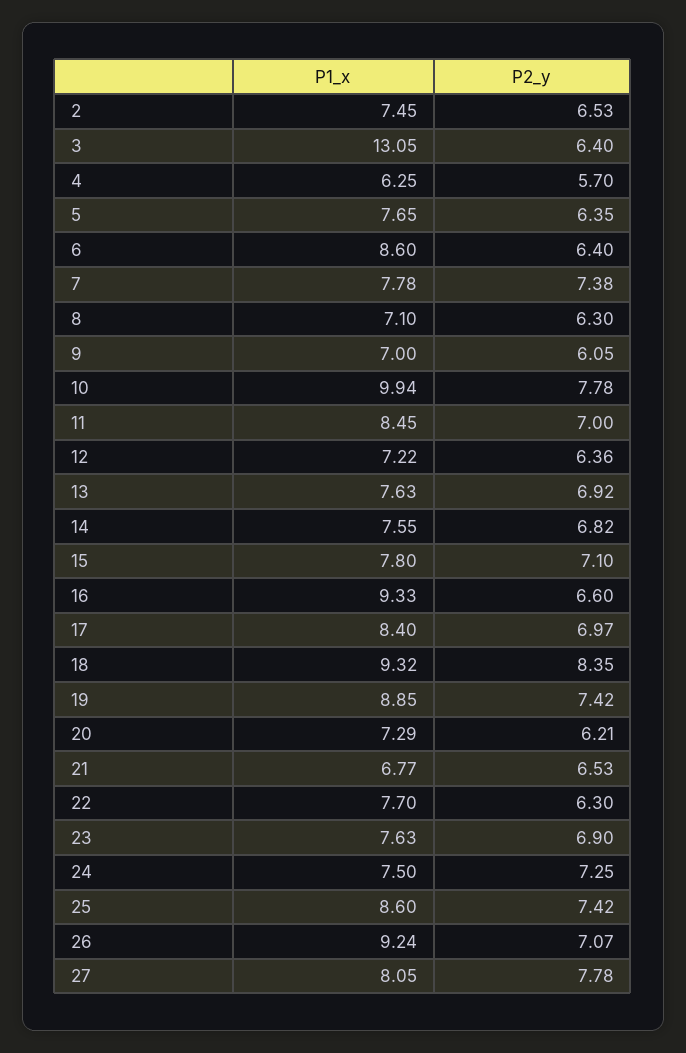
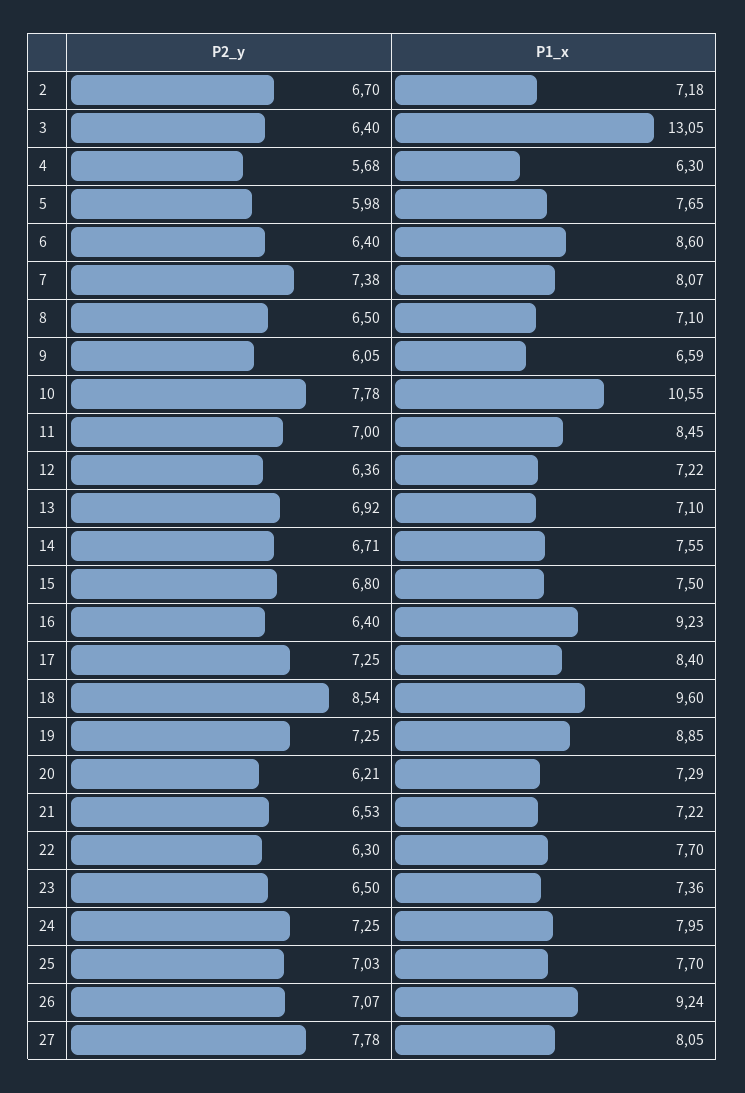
P1_x, 2: 7.45 -> 7.18
P2_y, 2: 6.53 -> 6.7
P1_x, 4: 6.25 -> 6.3
P2_y, 4: 5.7 -> 5.68
P2_y, 5: 6.35 -> 5.98
P1_x, 7: 7.78 -> 8.07
P2_y, 8: 6.3 -> 6.5
P1_x, 9: 7 -> 6.59
P1_x, 10: 9.94 -> 10.55
P1_x, 13: 7.63 -> 7.1
P2_y, 14: 6.82 -> 6.71
P1_x, 15: 7.8 -> 7.5
P2_y, 15: 7.1 -> 6.8
P1_x, 16: 9.33 -> 9.23
P2_y, 16: 6.6 -> 6.4
P2_y, 17: 6.97 -> 7.25
P1_x, 18: 9.32 -> 9.6
P2_y, 18: 8.35 -> 8.54
P2_y, 19: 7.42 -> 7.25
P1_x, 21: 6.77 -> 7.22
P1_x, 23: 7.63 -> 7.36
P2_y, 23: 6.9 -> 6.5
P1_x, 24: 7.5 -> 7.95
P1_x, 25: 8.6 -> 7.7
P2_y, 25: 7.42 -> 7.03

